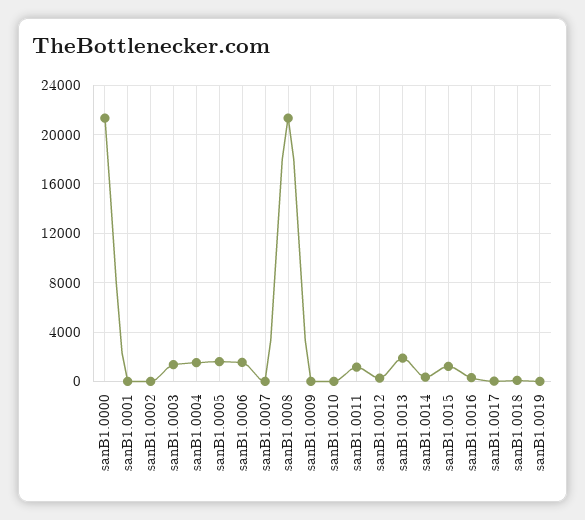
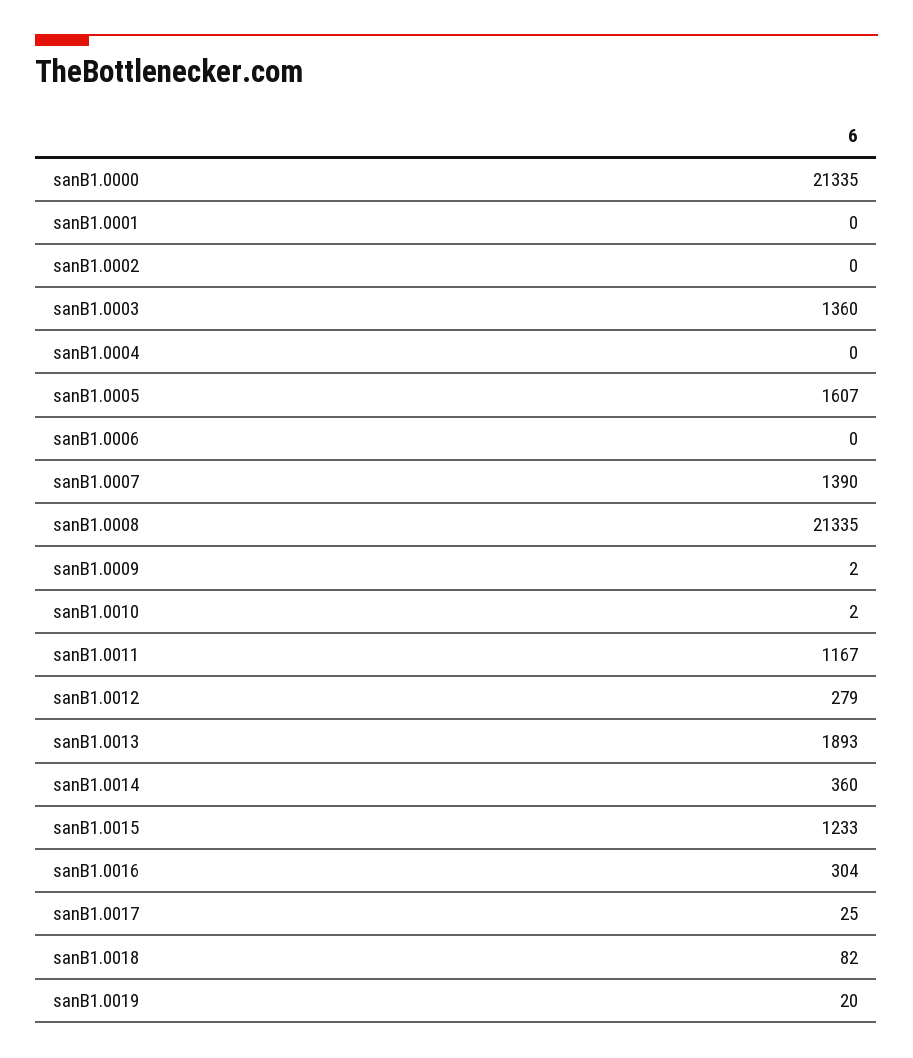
sanB1.0004: 1500 -> 0
sanB1.0006: 1500 -> 0
sanB1.0007: 0 -> 1390

